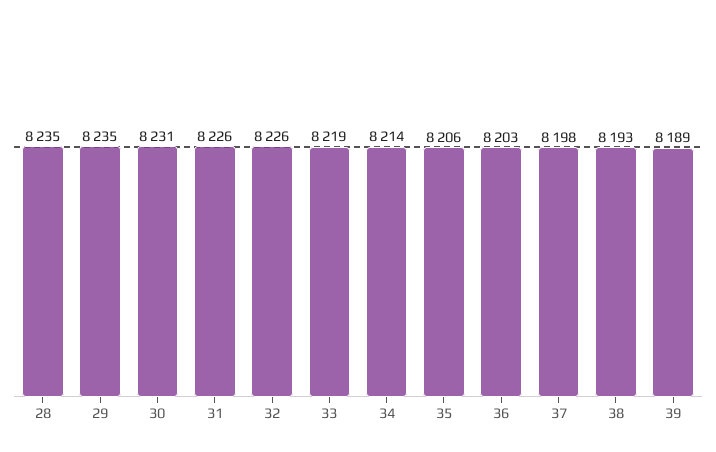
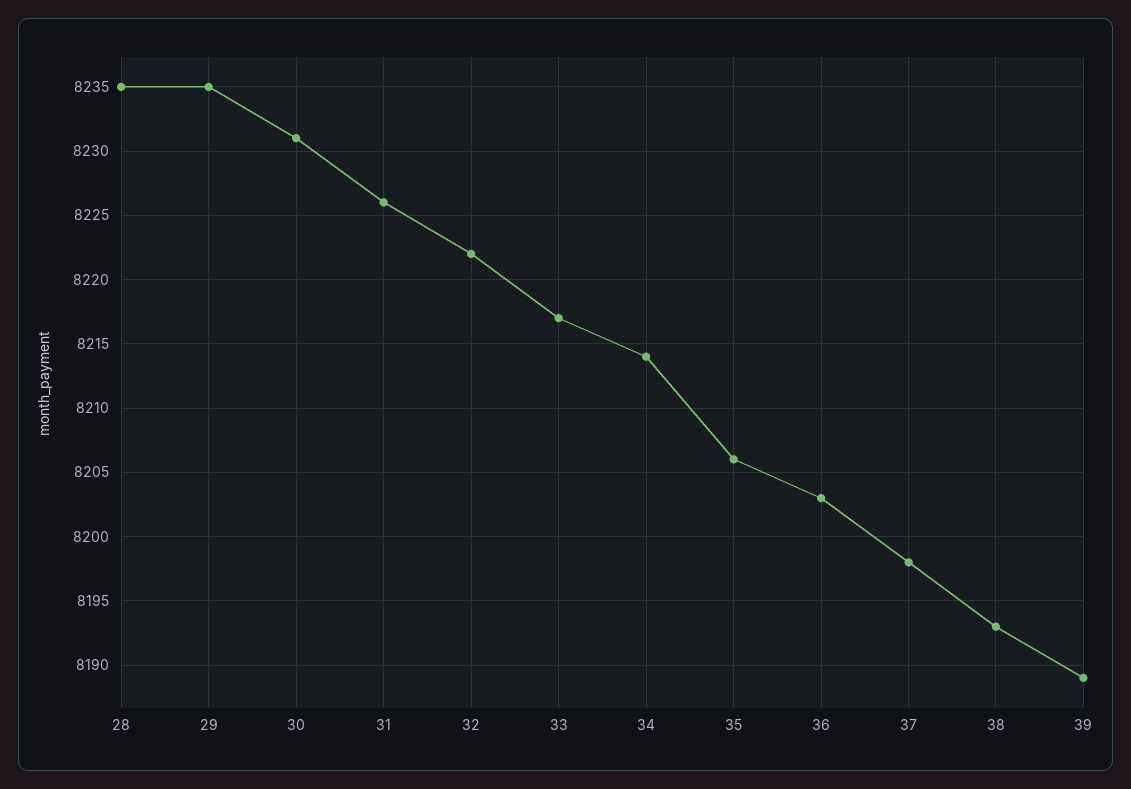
32: 8226 -> 8222
33: 8219 -> 8217

